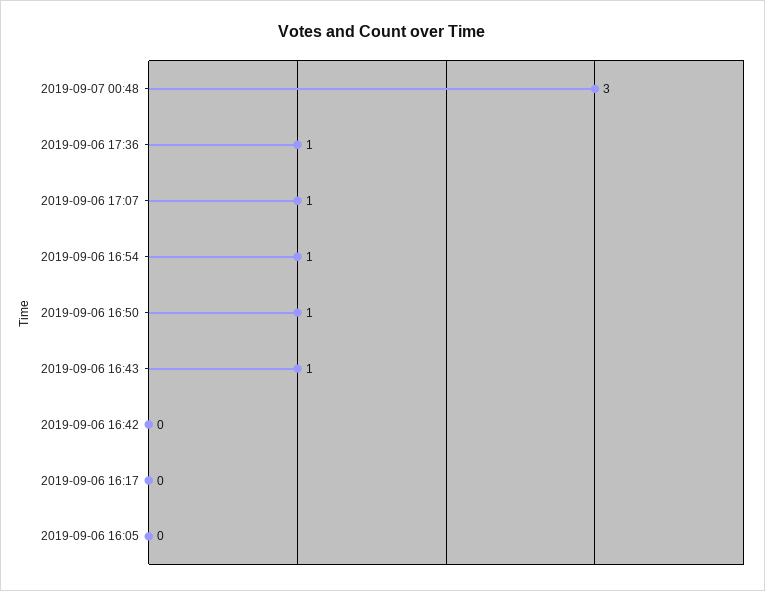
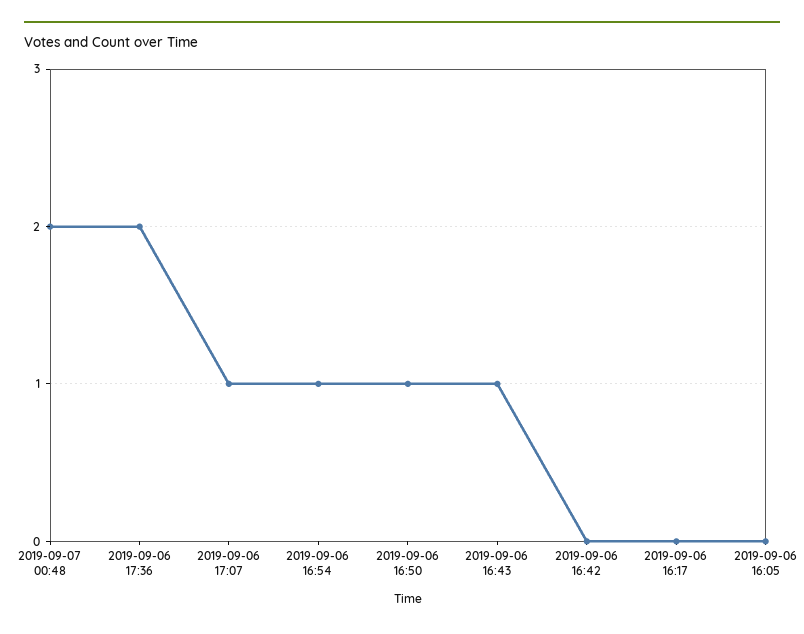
2019-09-07 00:48: 3 -> 2
2019-09-06 17:36: 1 -> 2

